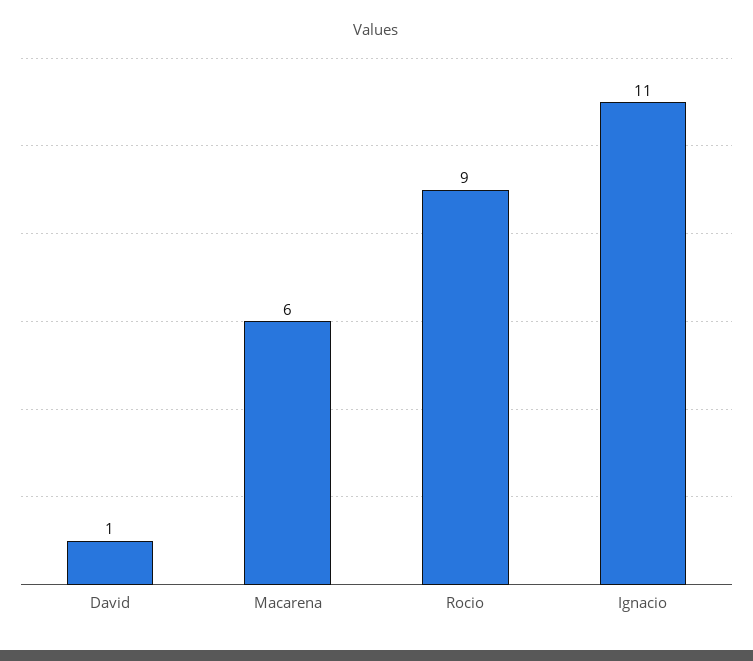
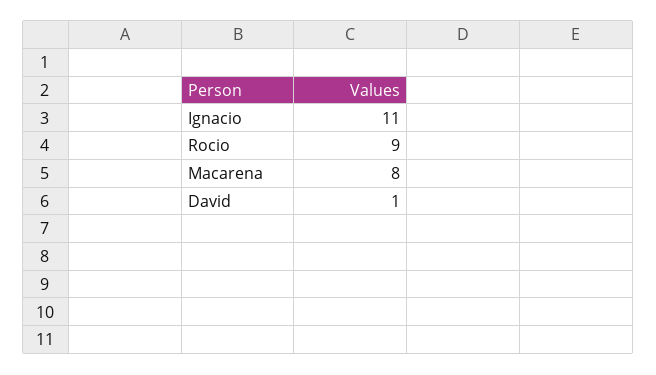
Macarena: 6 -> 8

